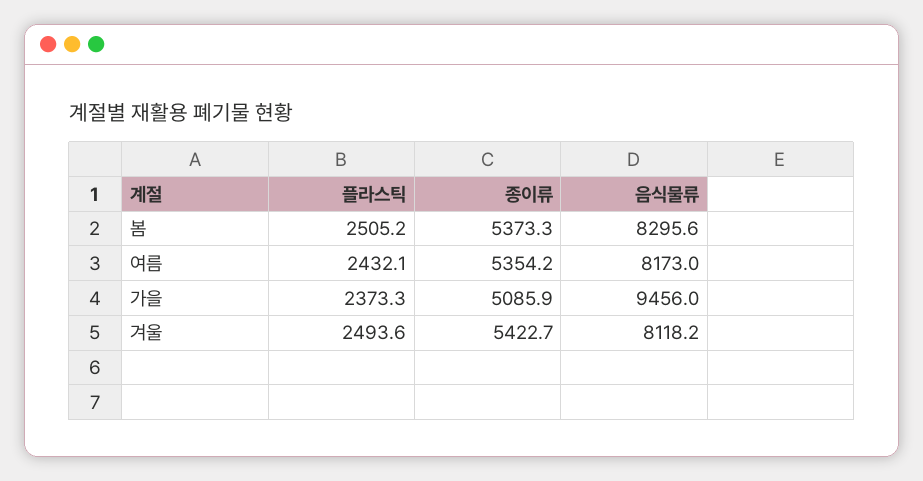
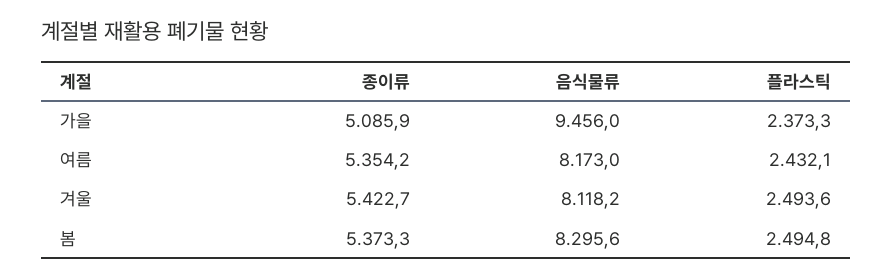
플라스틱, 봄: 2505.2 -> 2494.8

